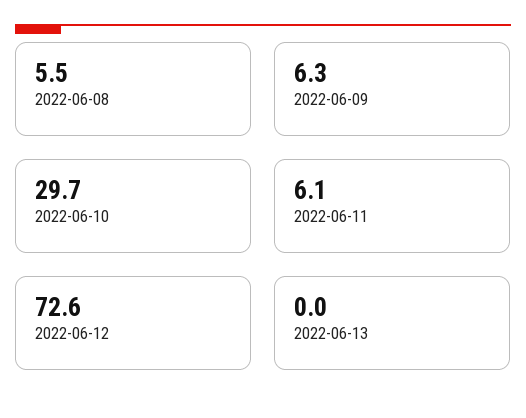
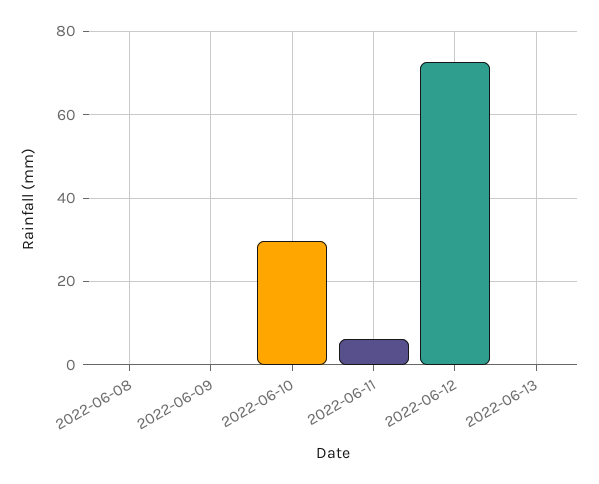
2022-06-08: 5.5 -> 0
2022-06-09: 6.3 -> 0

